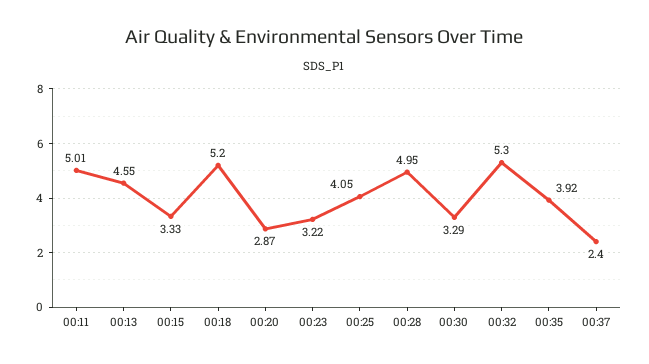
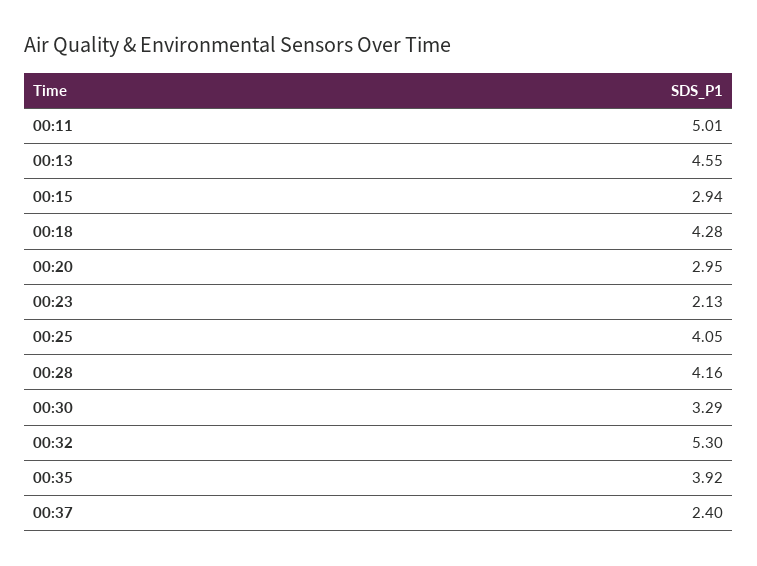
00:15: 3.33 -> 2.94
00:18: 5.2 -> 4.28
00:20: 2.87 -> 2.95
00:23: 3.22 -> 2.13
00:28: 4.95 -> 4.16

